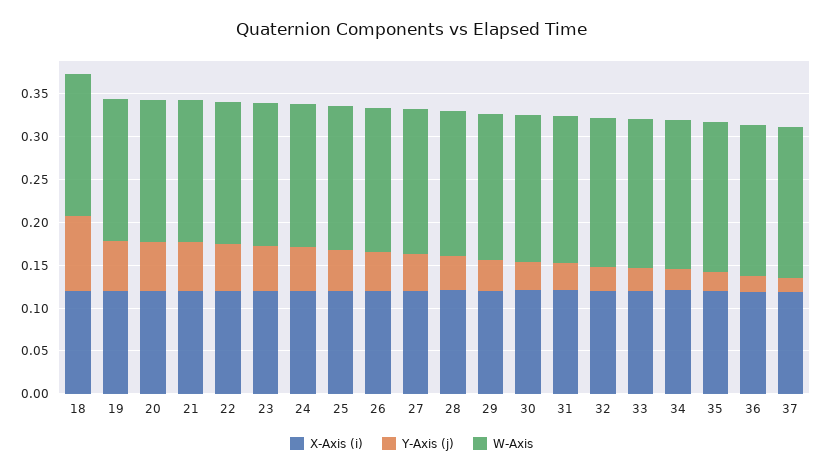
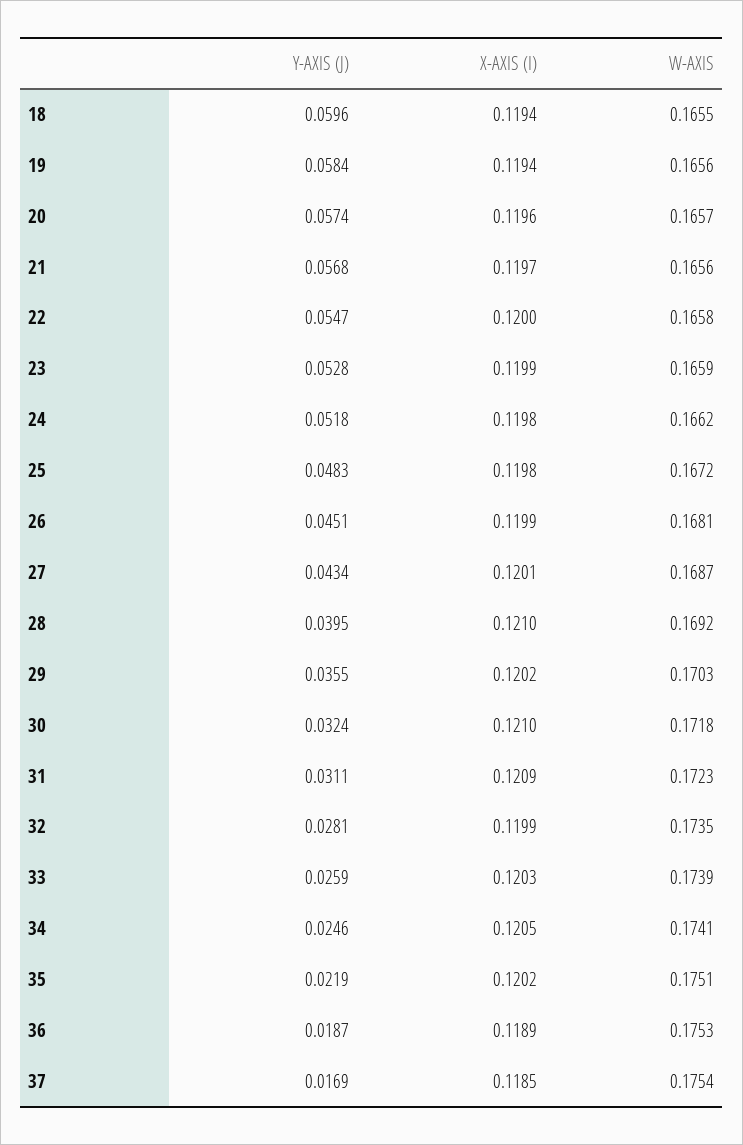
Y-Axis (j), 18: 0.09 -> 0.0596

